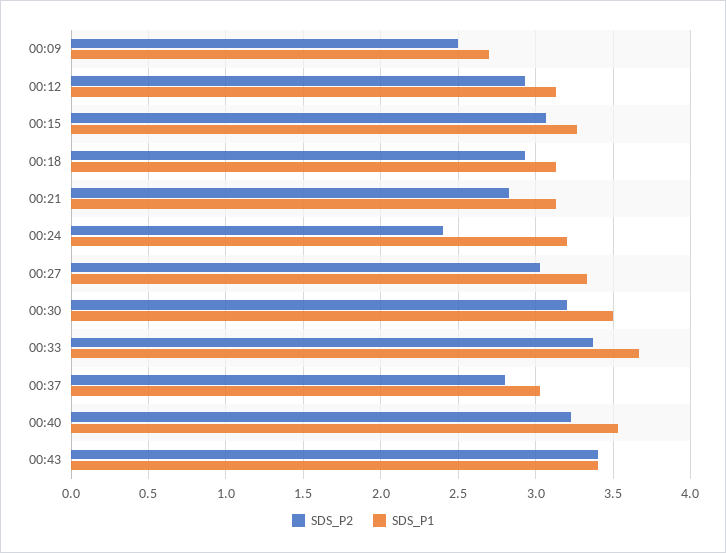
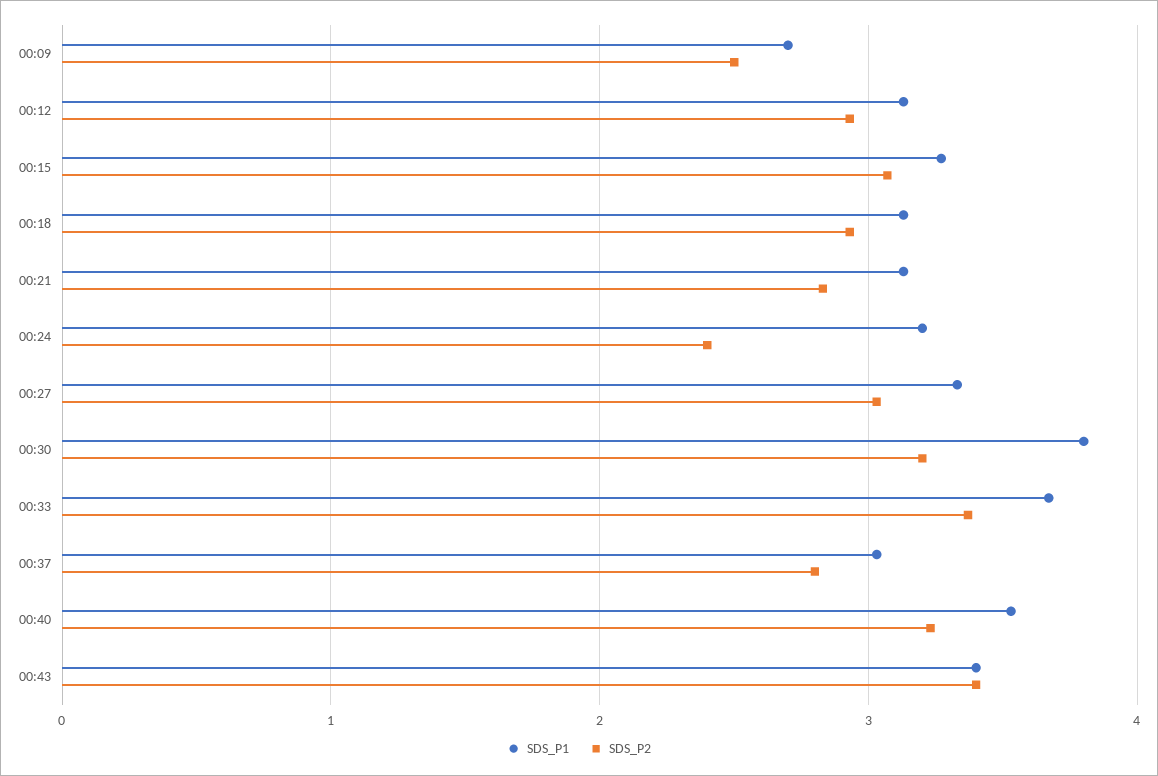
SDS_P1, 00:30: 3.5 -> 3.8

